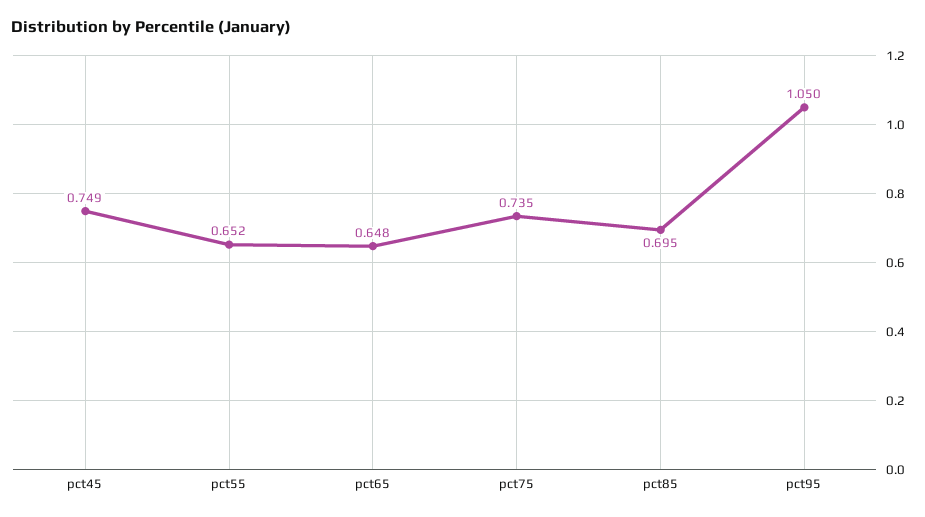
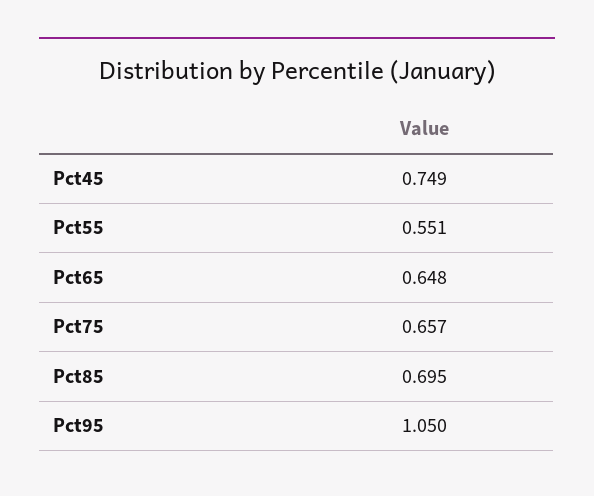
pct55: 0.652 -> 0.551
pct75: 0.735 -> 0.657

